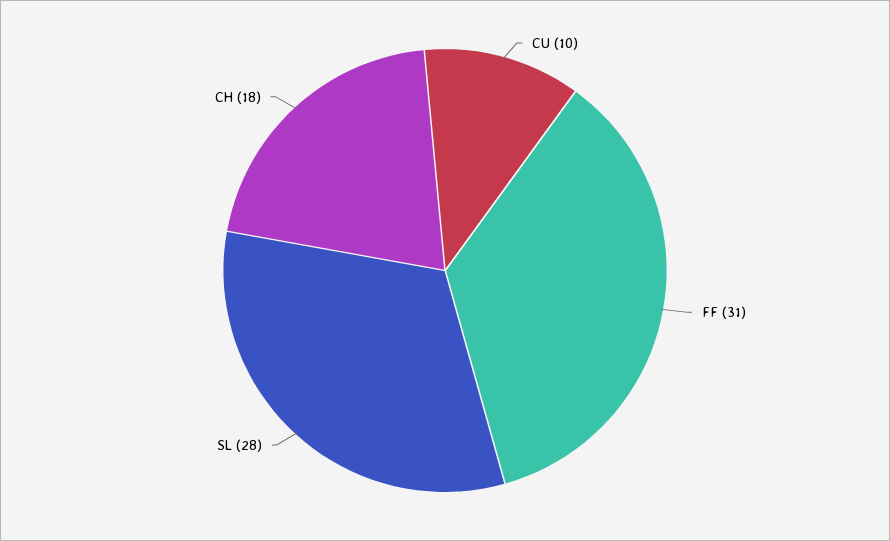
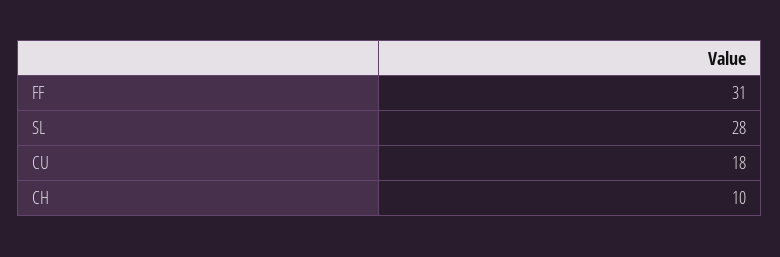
CU: 10 -> 18
CH: 18 -> 10

